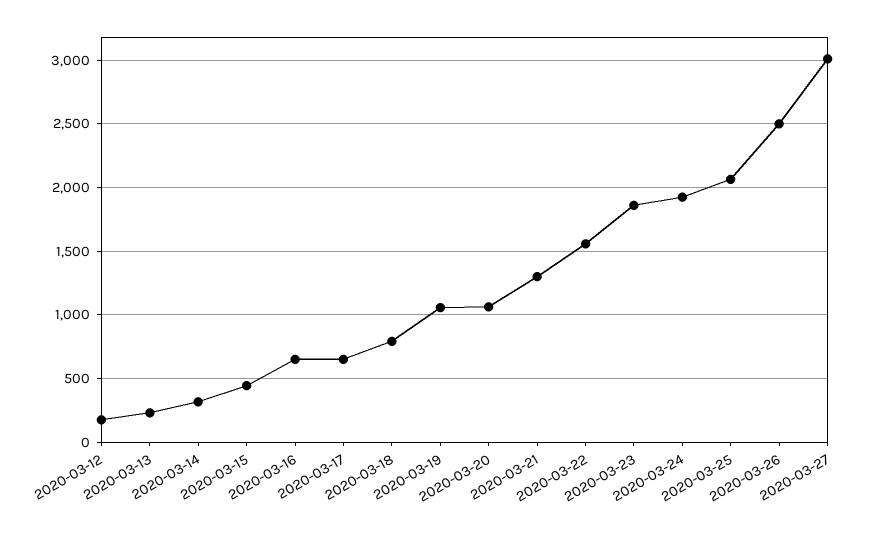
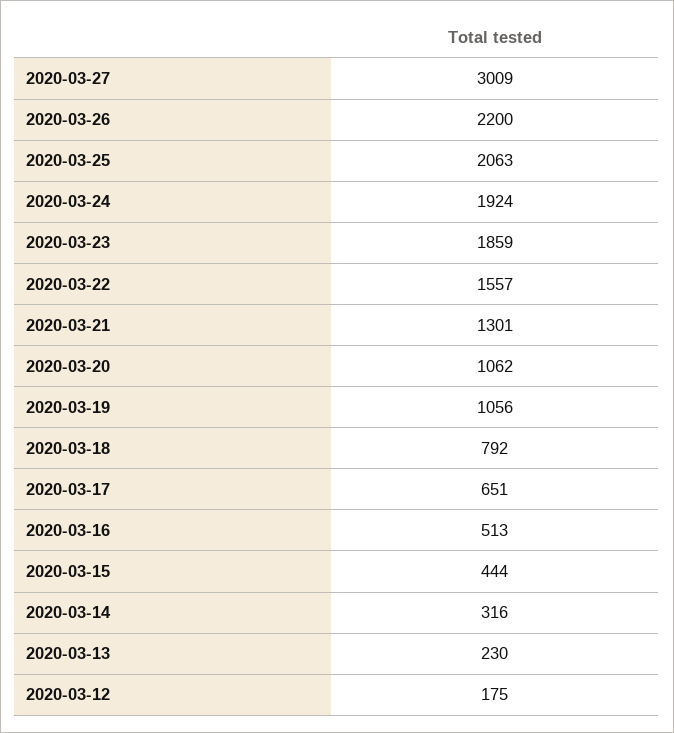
2020-03-16: 650 -> 513
2020-03-26: 2500 -> 2200

